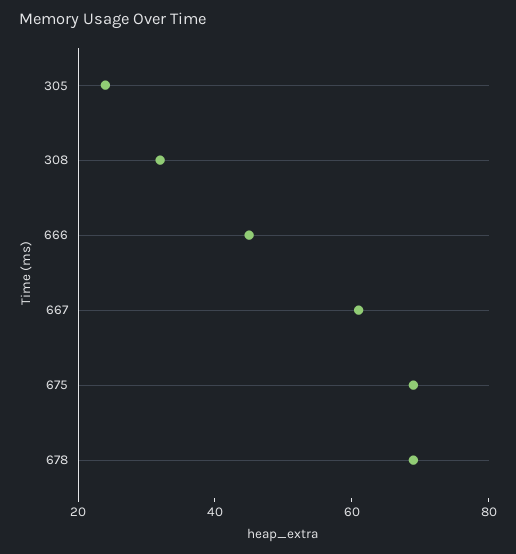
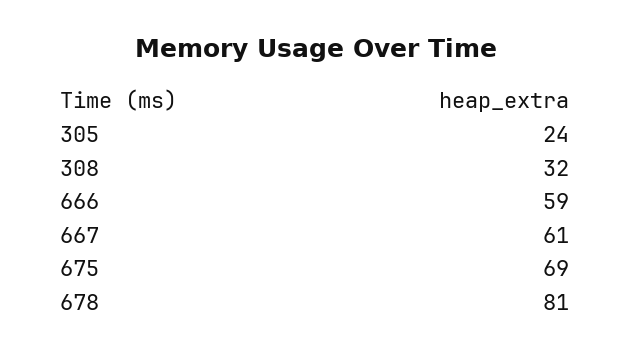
666: 45 -> 59
678: 70 -> 81

